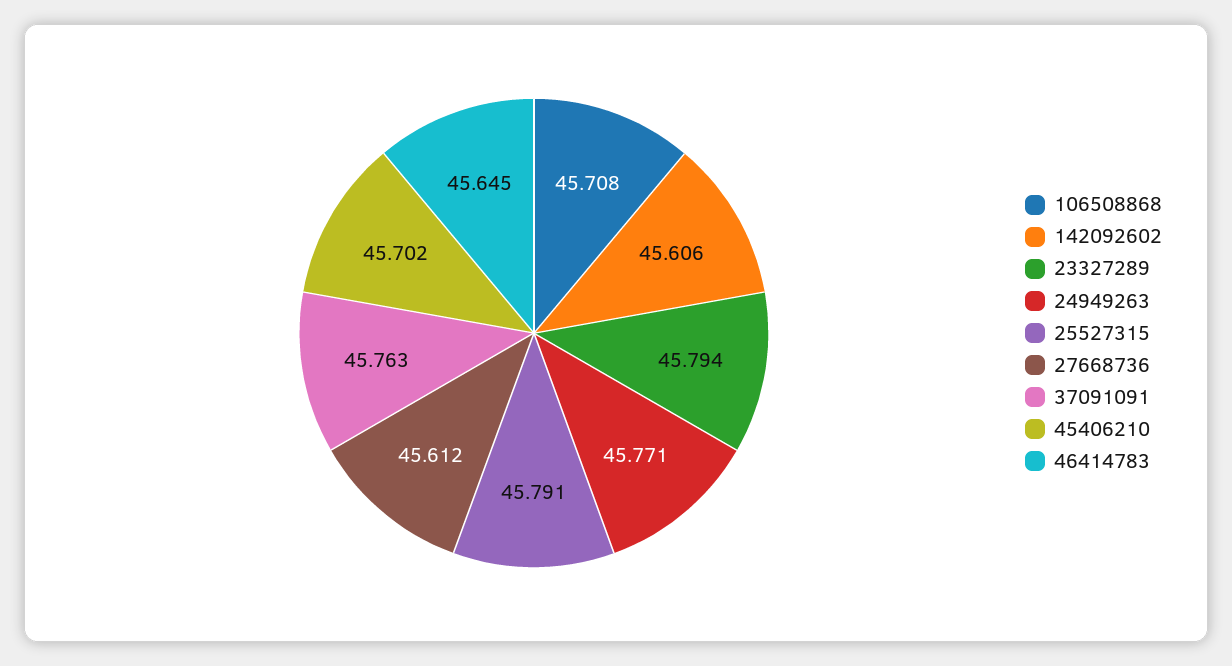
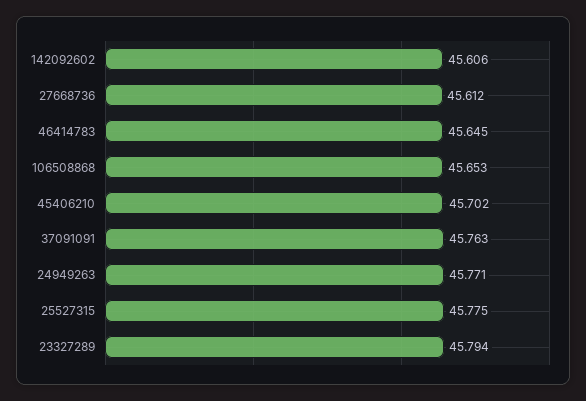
106508868: 45.708 -> 45.653
25527315: 45.791 -> 45.775

